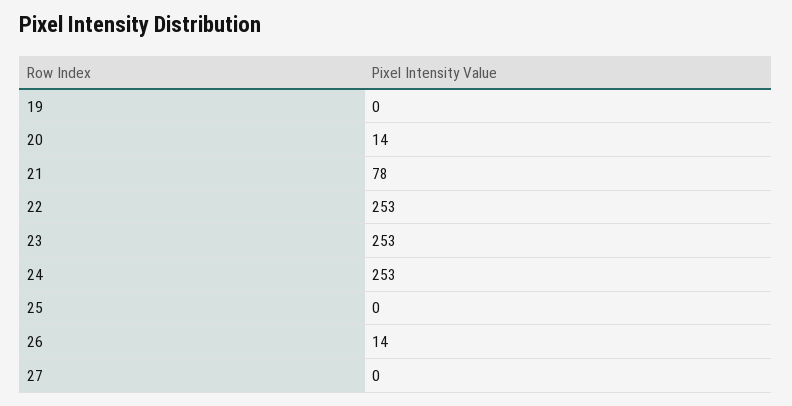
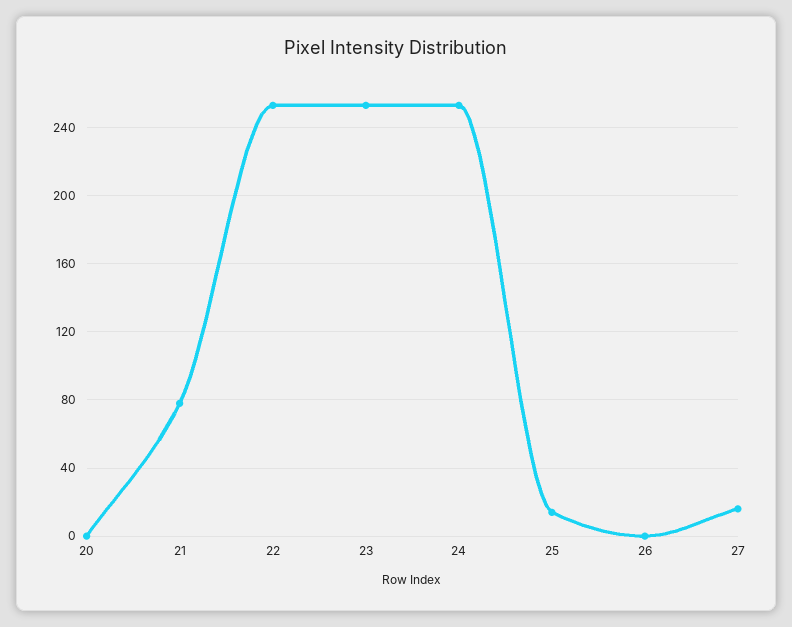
19: 0 -> none
20: 14 -> 0
25: 0 -> 15
26: 14 -> 0
27: 0 -> 15

